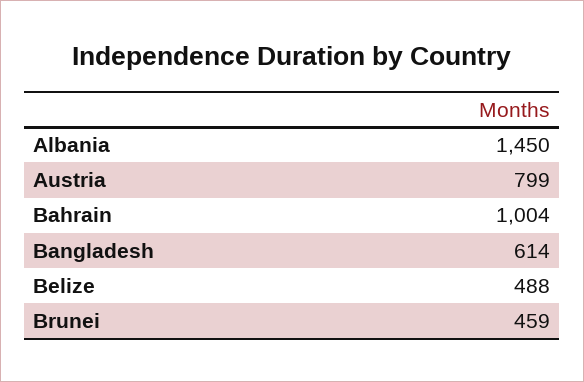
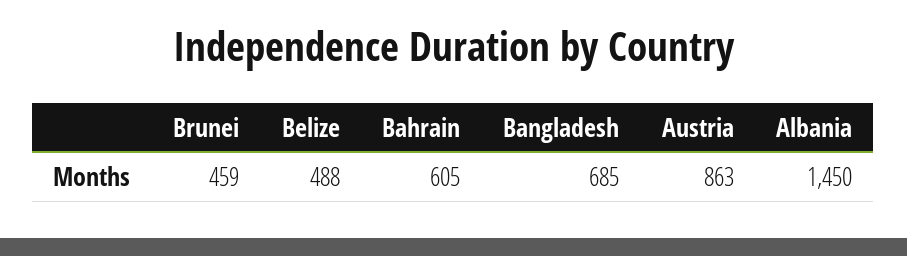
Austria: 799 -> 863
Bahrain: 1004 -> 605
Bangladesh: 614 -> 685

